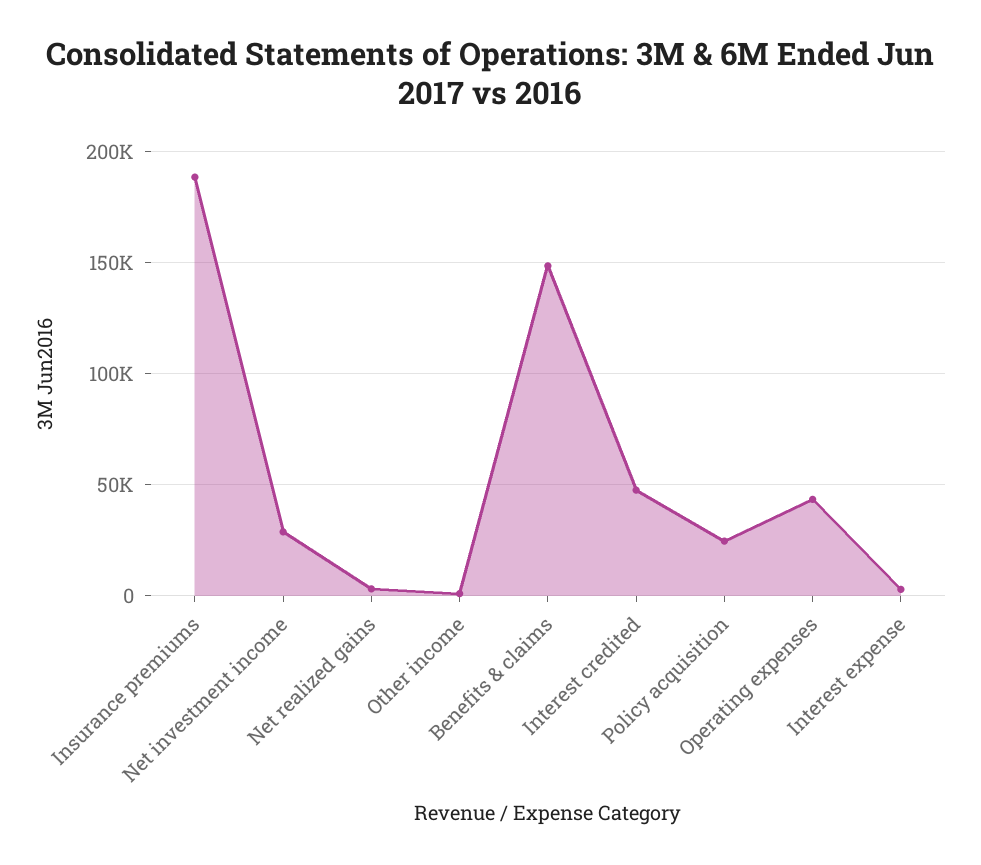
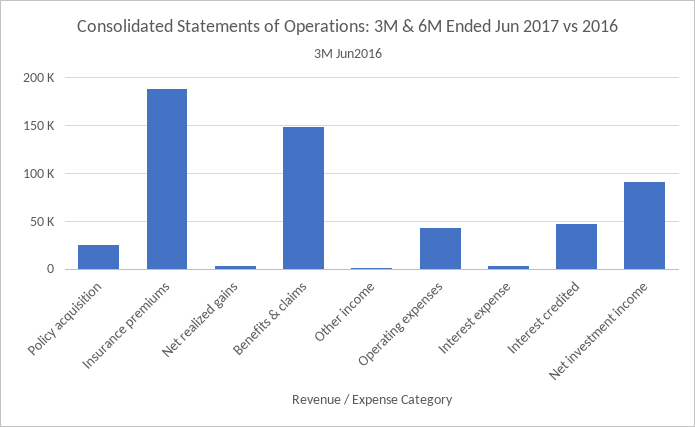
Net investment income: 30000 -> 90000

